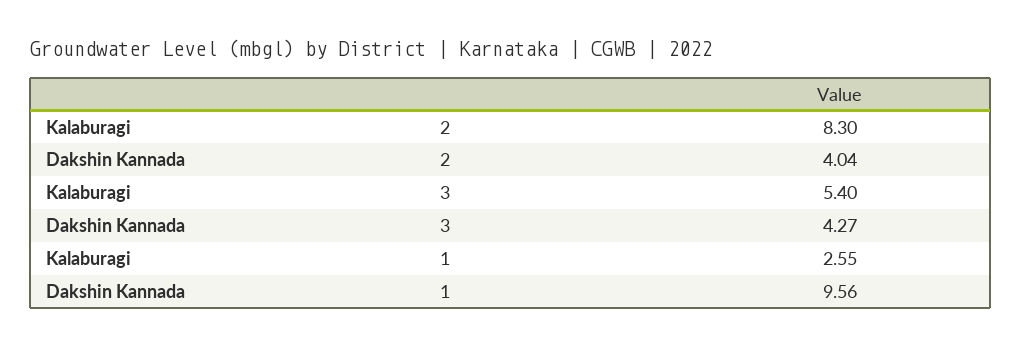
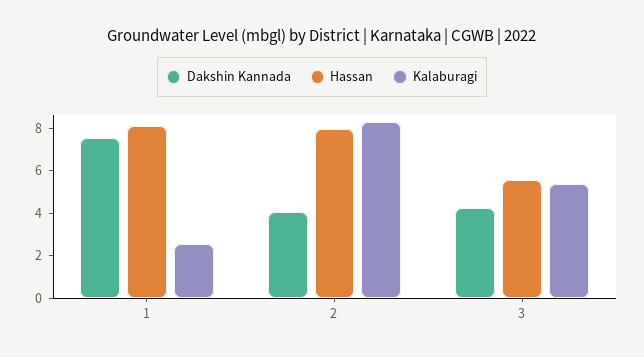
Dakshin Kannada, 1: 9.56 -> 7.5
Hassan, 1: none -> 8
Hassan, 2: none -> 8
Hassan, 3: none -> 5.5

